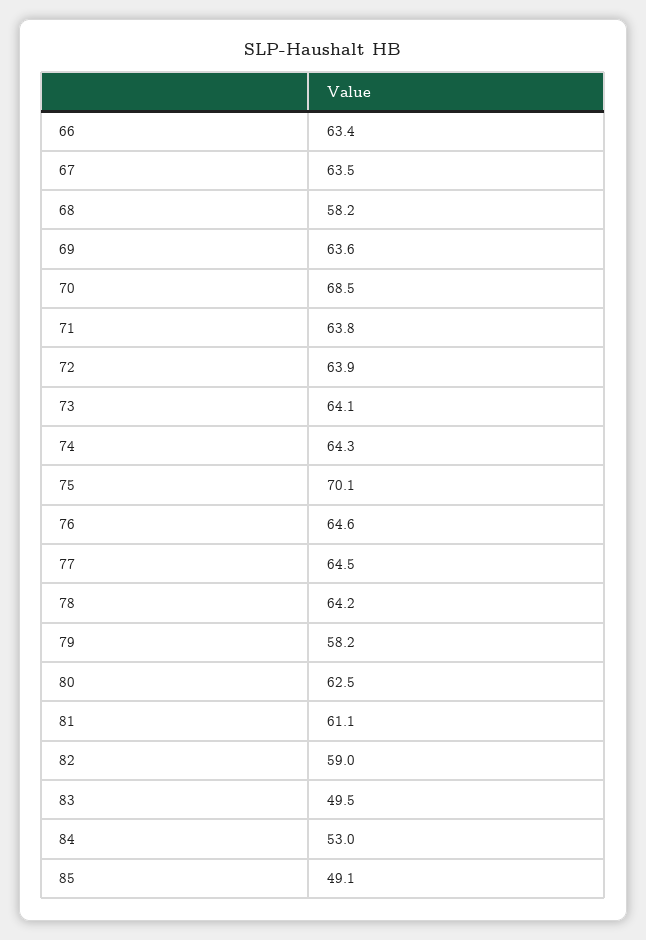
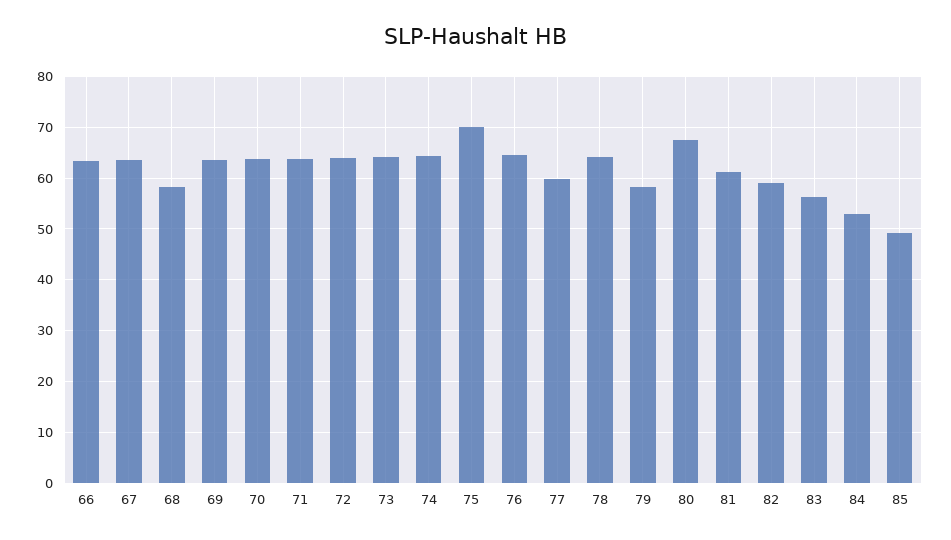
70: 68.5 -> 64
77: 64.5 -> 60
80: 62.5 -> 68
83: 49.5 -> 56

